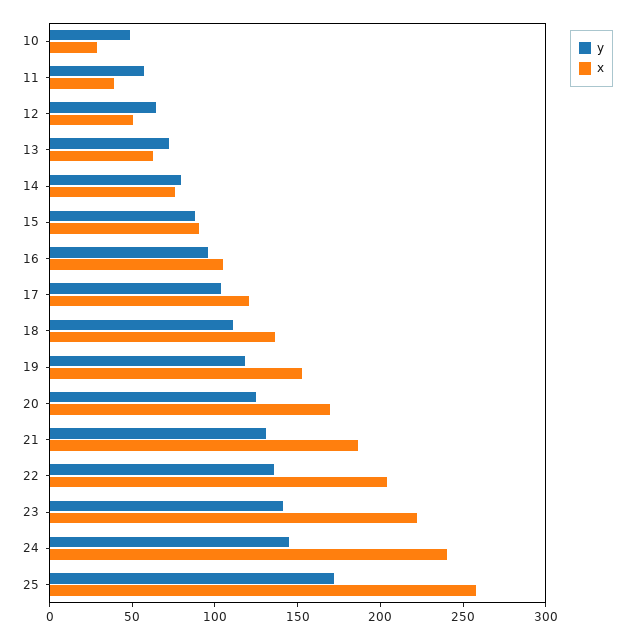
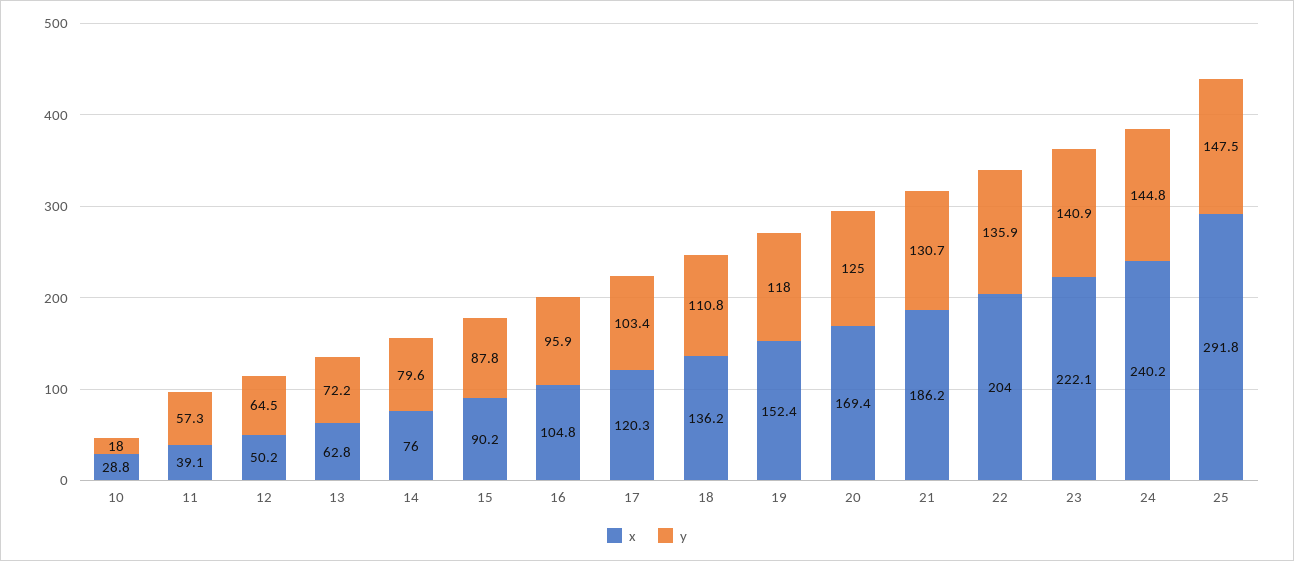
y, 10: 50 -> 18
y, 25: 170 -> 147.5
x, 25: 260 -> 291.8

